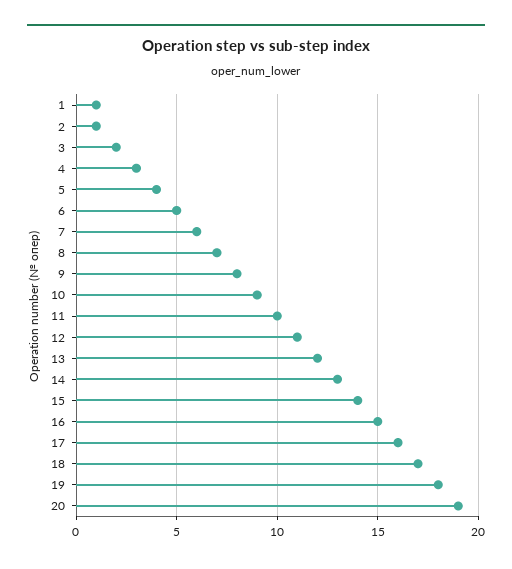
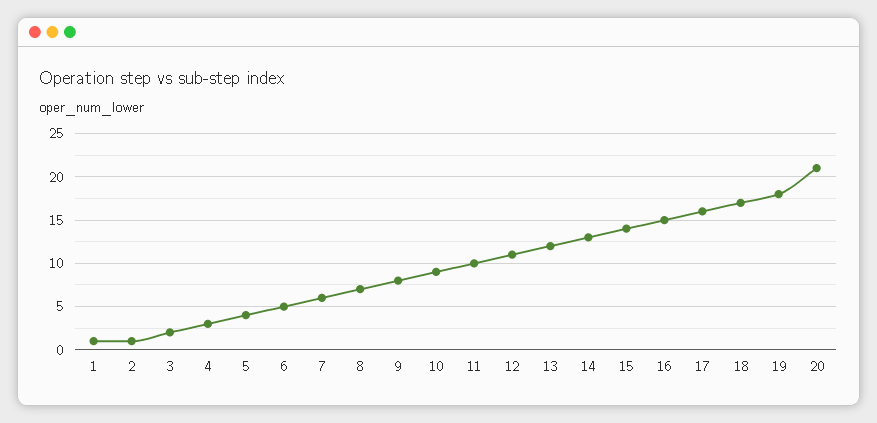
20: 19 -> 21

